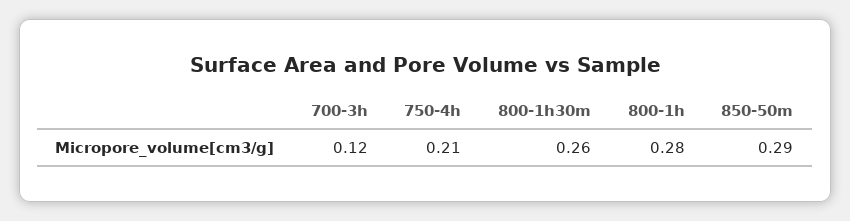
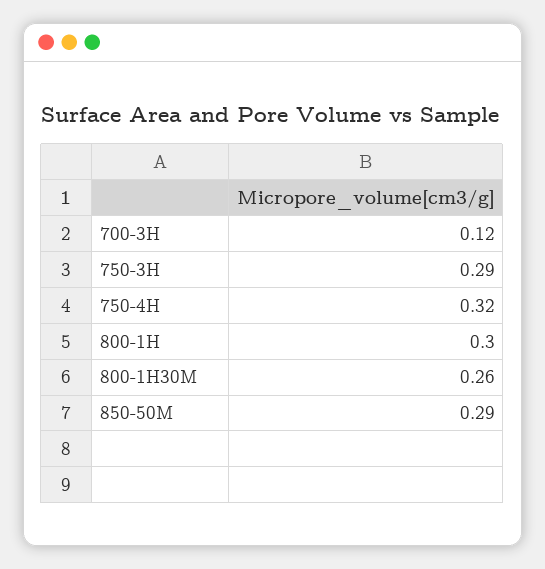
750-4h: 0.21 -> 0.32
800-1h: 0.28 -> 0.3
750-3H: none -> 0.29

